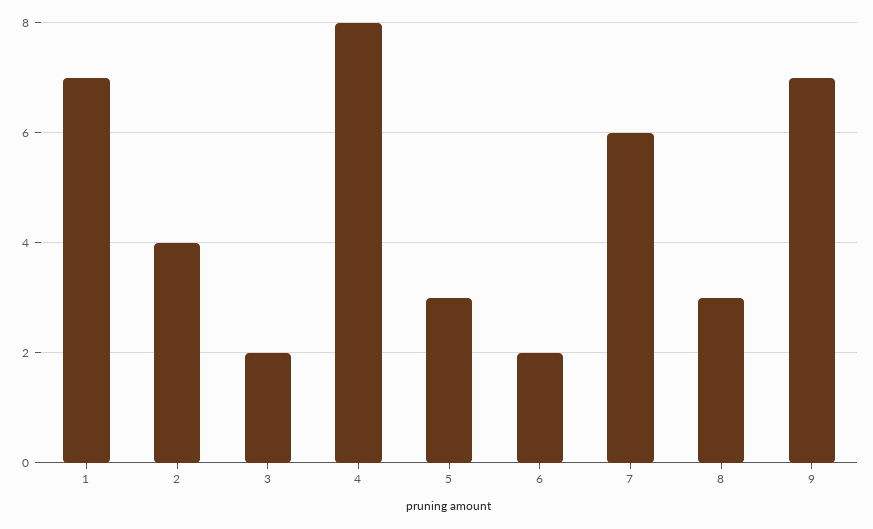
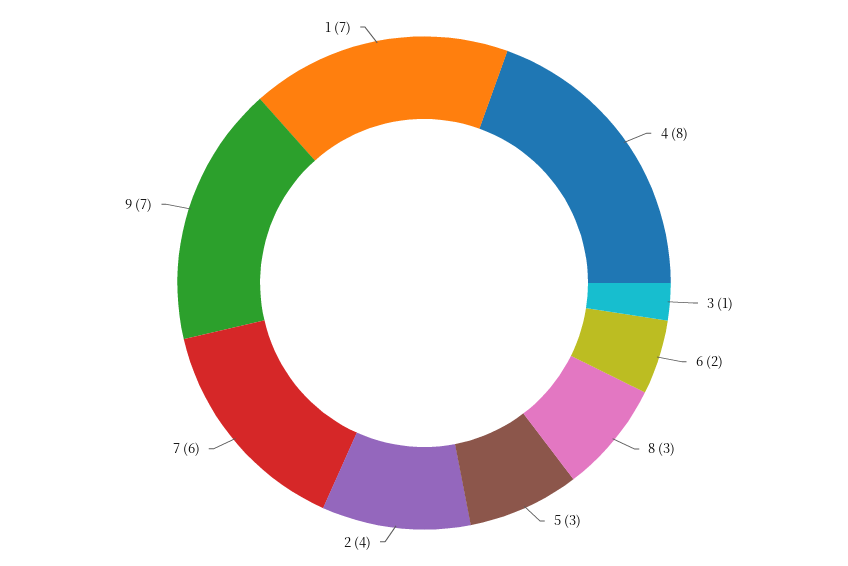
3: 2 -> 1

